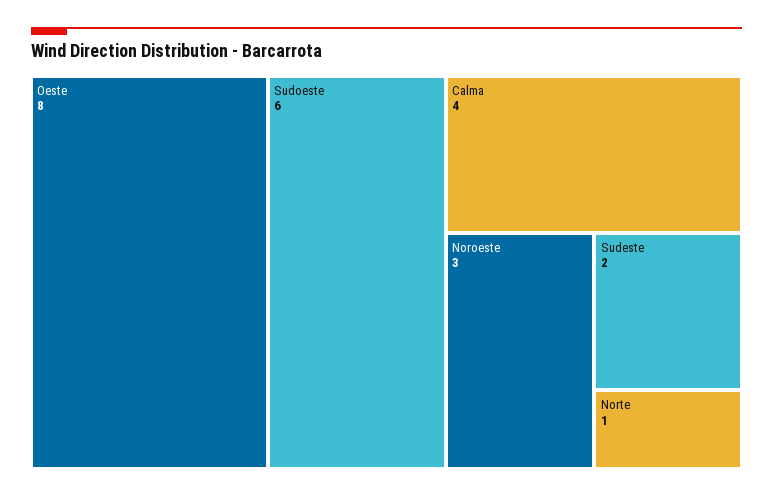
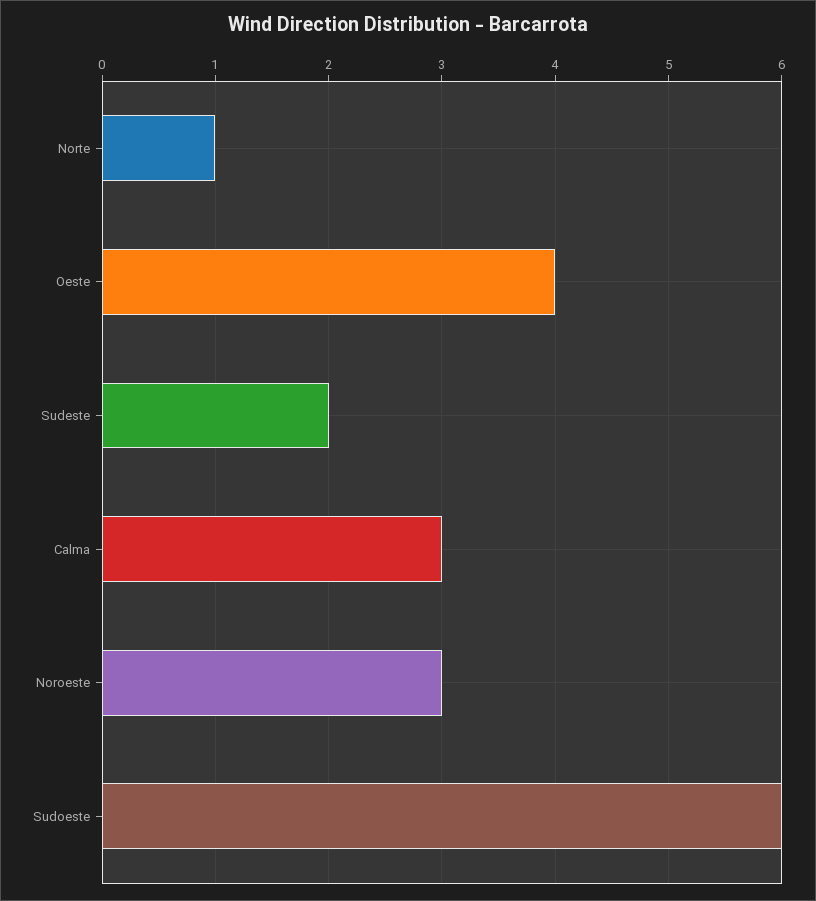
Oeste: 8 -> 4
Calma: 4 -> 3

